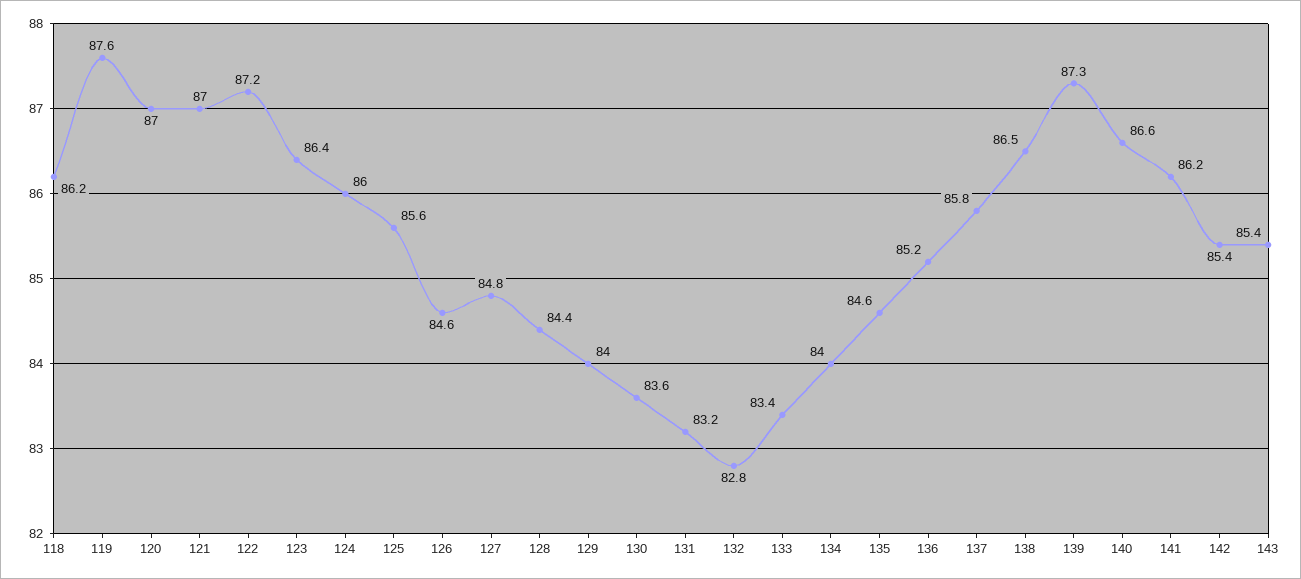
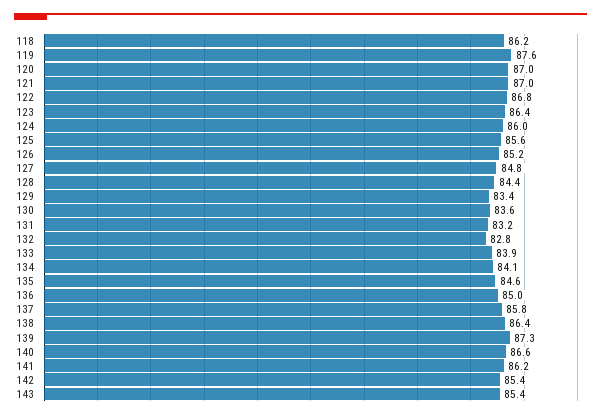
122: 87.2 -> 86.8
126: 84.6 -> 85.2
129: 84 -> 83.4
133: 83.4 -> 83.9
134: 84 -> 84.1
136: 85.2 -> 85
138: 86.5 -> 86.4

